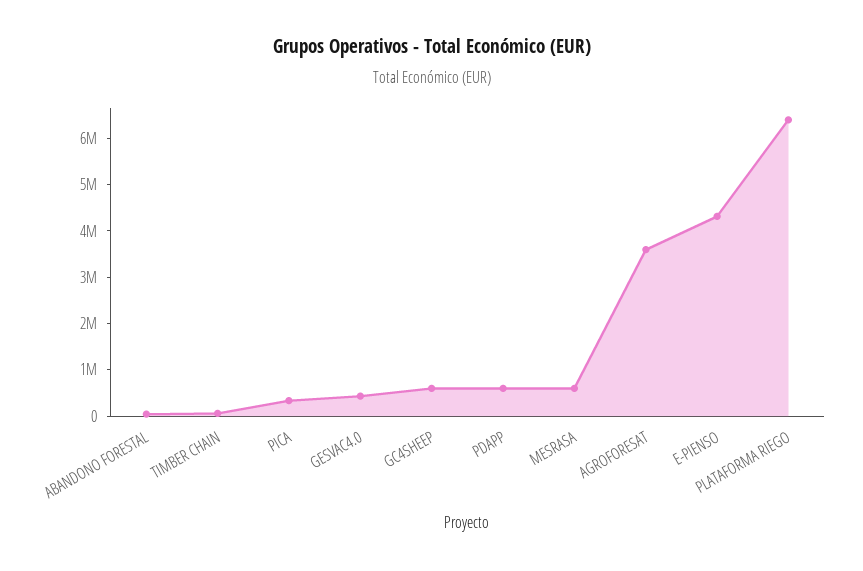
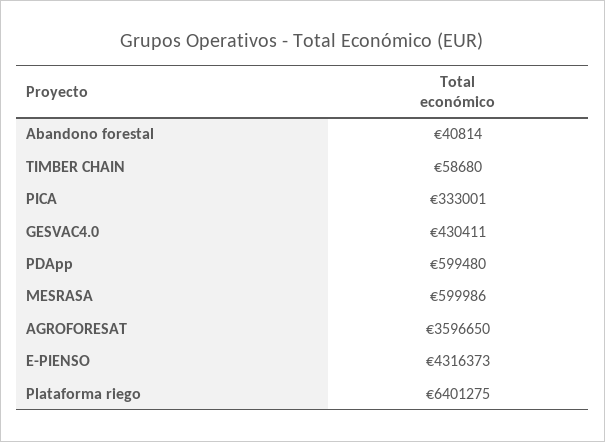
GC4SHEEP: 600000 -> none

